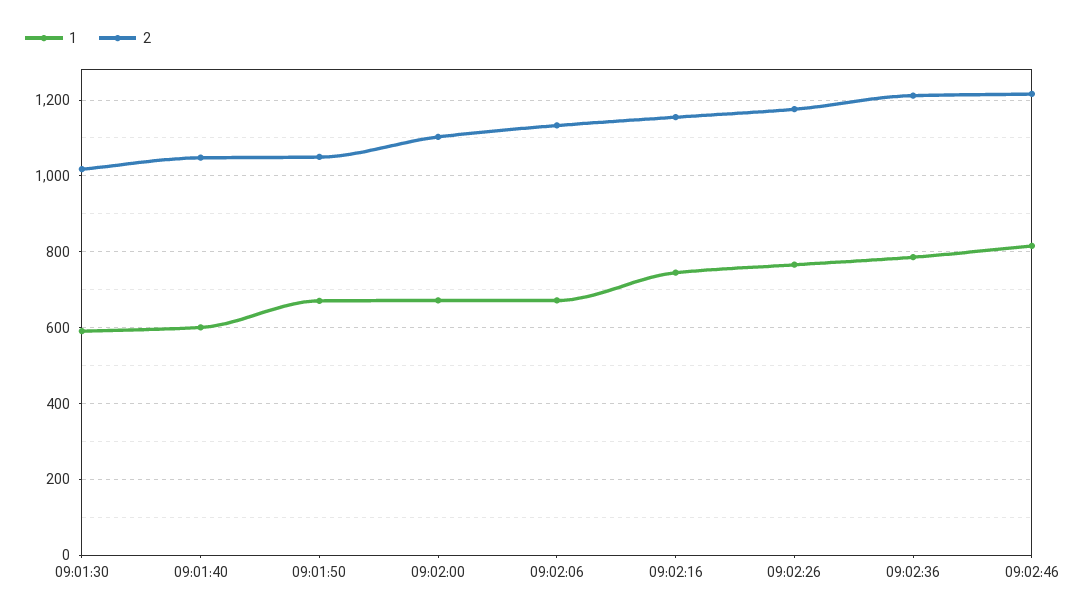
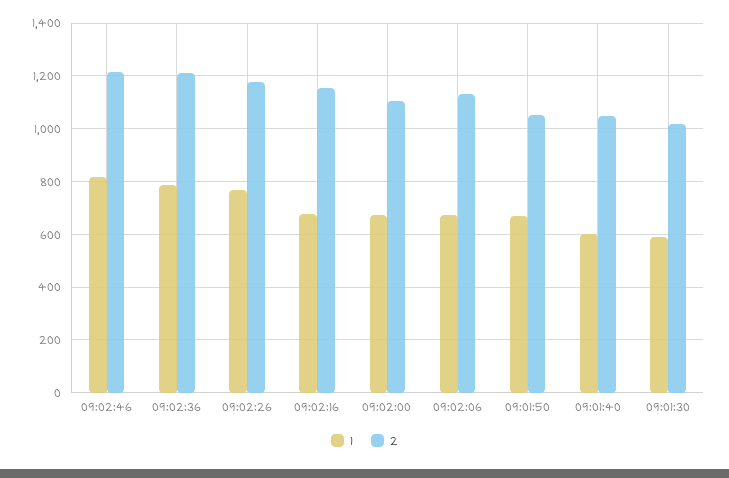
1, 09:02:16: 740 -> 675

